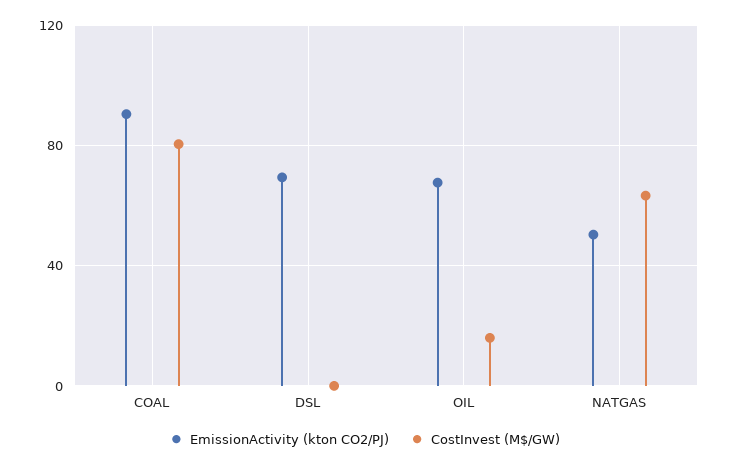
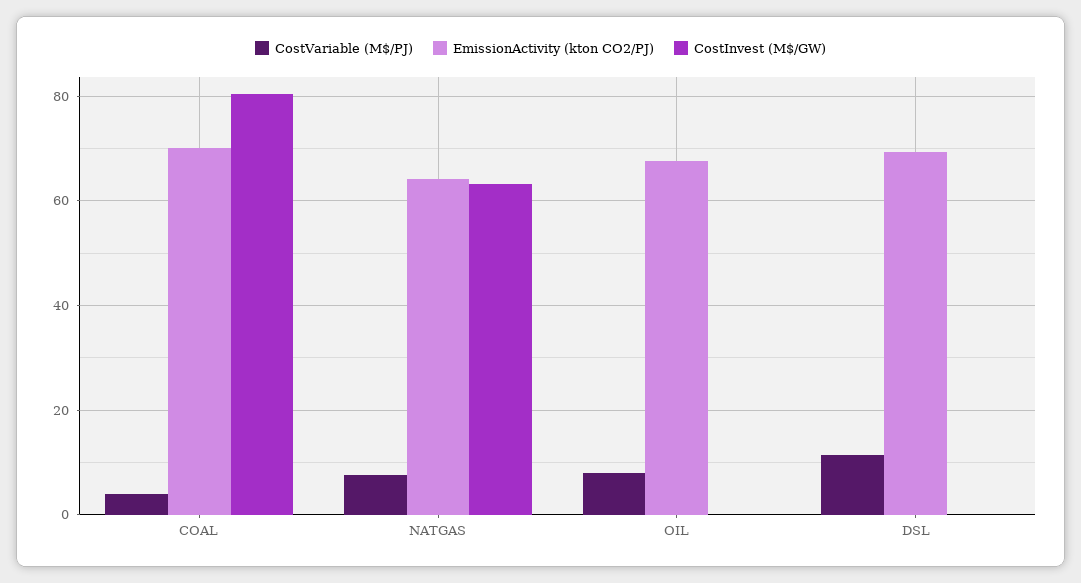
EmissionActivity (kton CO2/PJ), COAL: 90 -> 70
CostInvest (M$/GW), OIL: 15 -> 0
EmissionActivity (kton CO2/PJ), NATGAS: 50 -> 64
CostVariable (M$/PJ), COAL: none -> 4
CostVariable (M$/PJ), NATGAS: none -> 8
CostVariable (M$/PJ), OIL: none -> 8
CostVariable (M$/PJ), DSL: none -> 12

